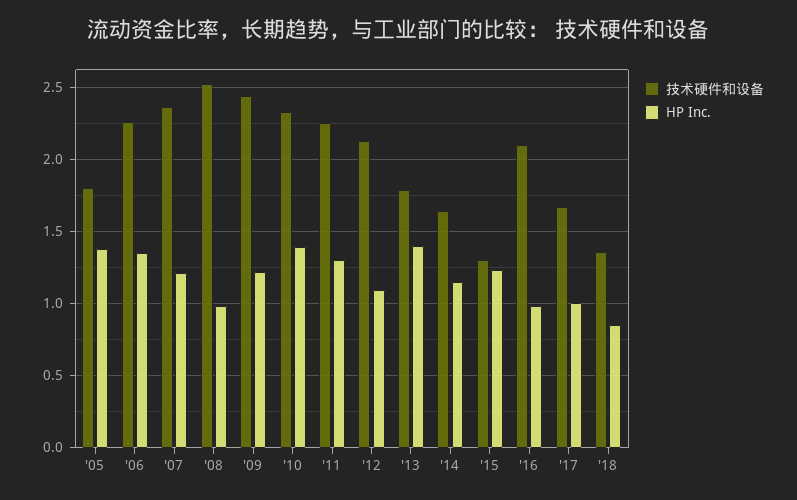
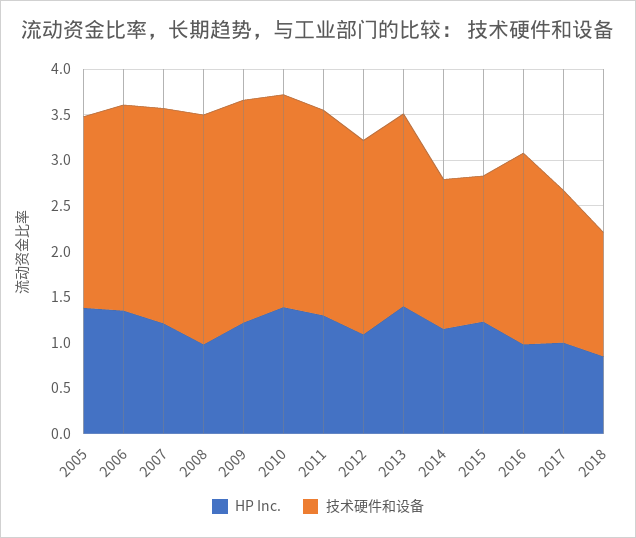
技术硬件和设备, '05: 1.8 -> 2.1
技术硬件和设备, '13: 1.8 -> 2.1
技术硬件和设备, '15: 1.3 -> 1.6

